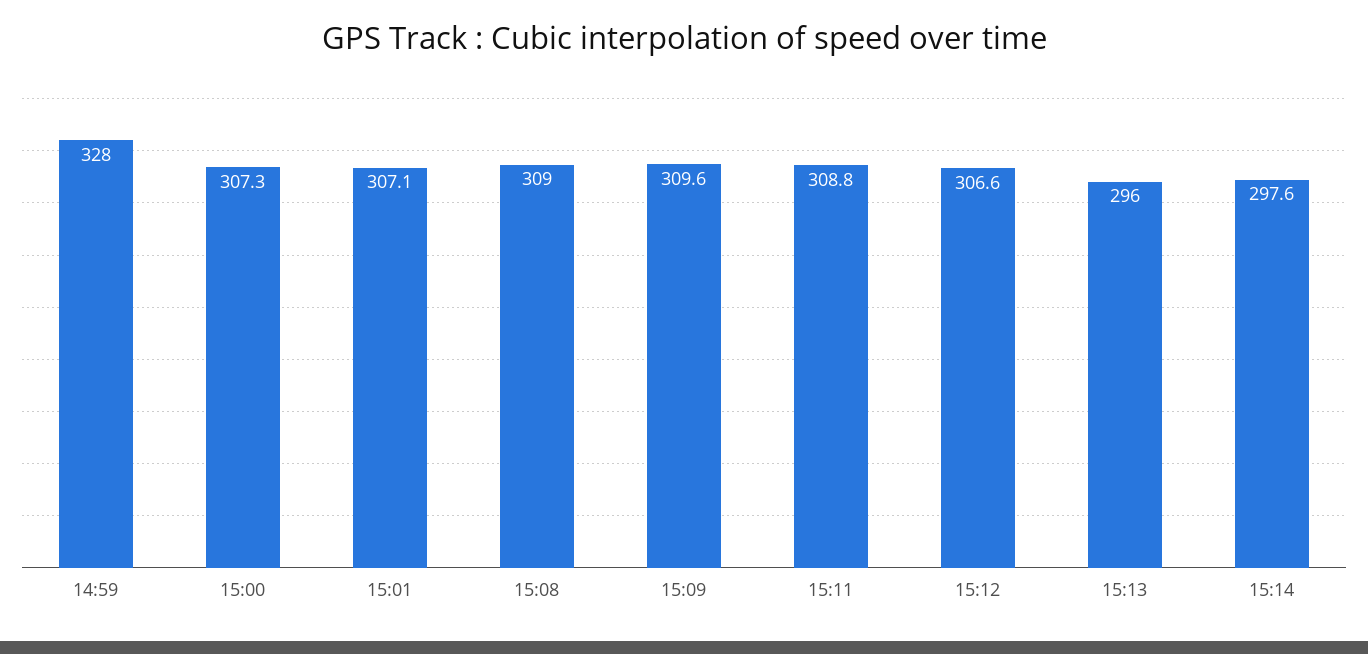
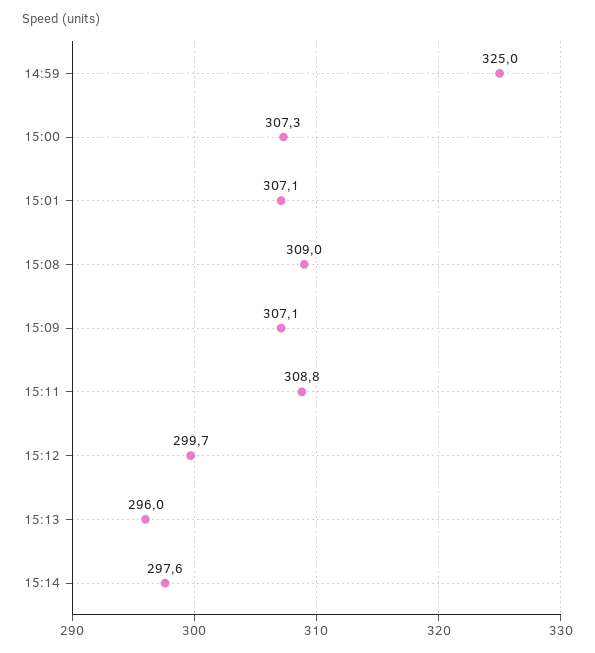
14:59: 328 -> 325
15:09: 309.6 -> 307.1
15:12: 306.6 -> 299.7

